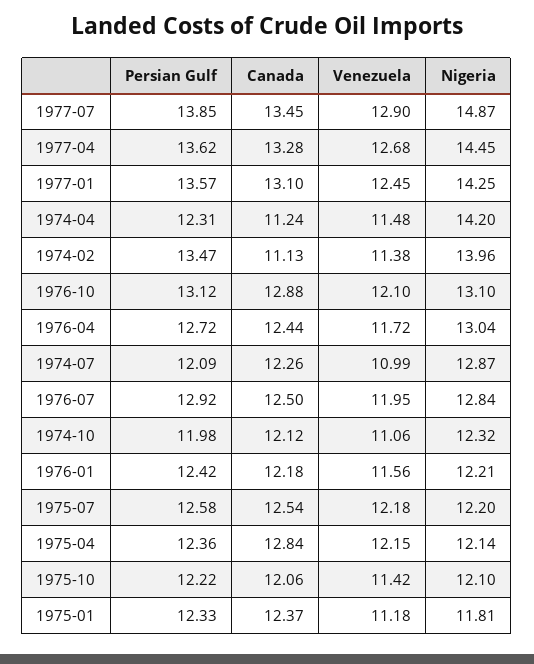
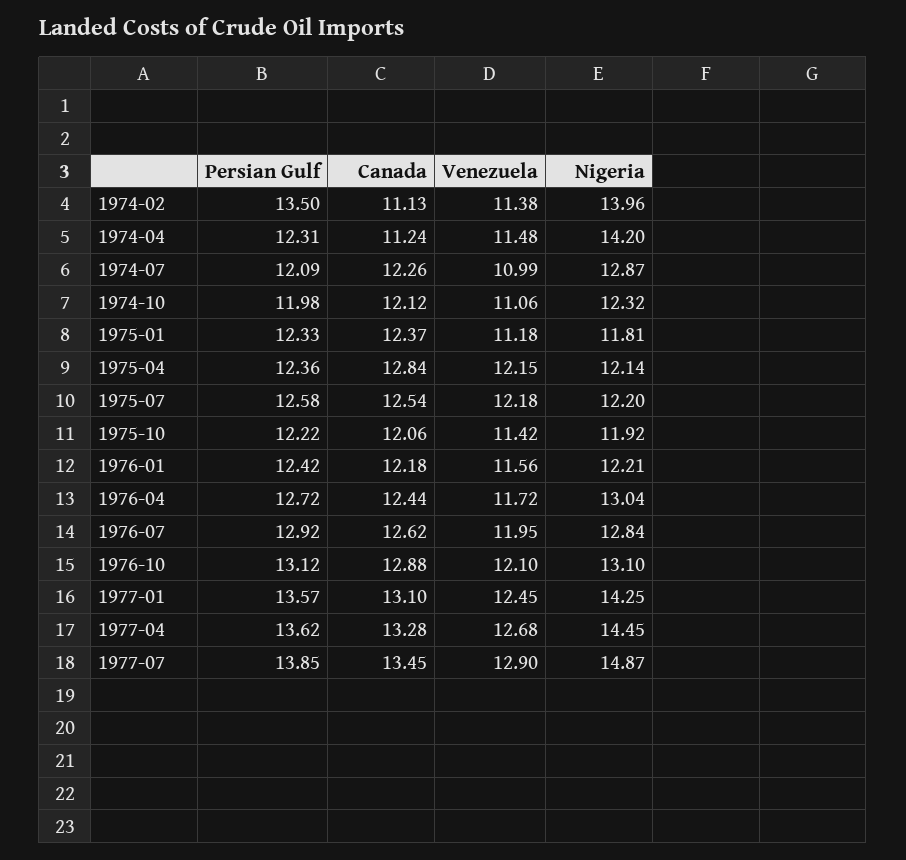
Persian Gulf, 1974-02: 13.47 -> 13.5
Canada, 1976-07: 12.5 -> 12.62
Nigeria, 1975-10: 12.1 -> 11.92

